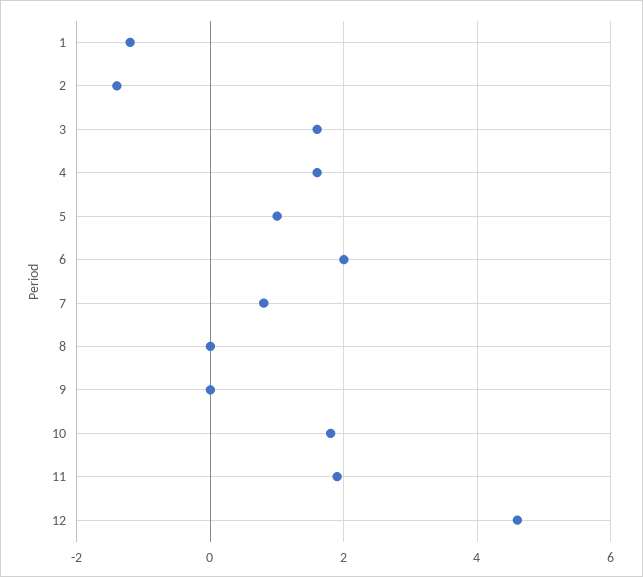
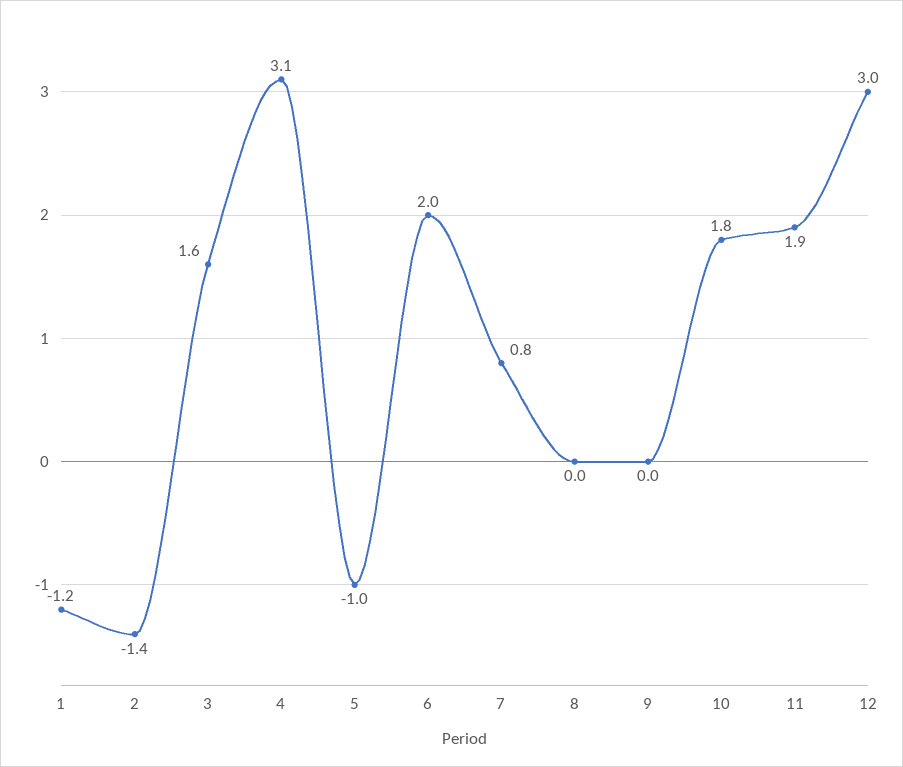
4: 1.5 -> 3.1
5: 1 -> -1
12: 4.5 -> 3

